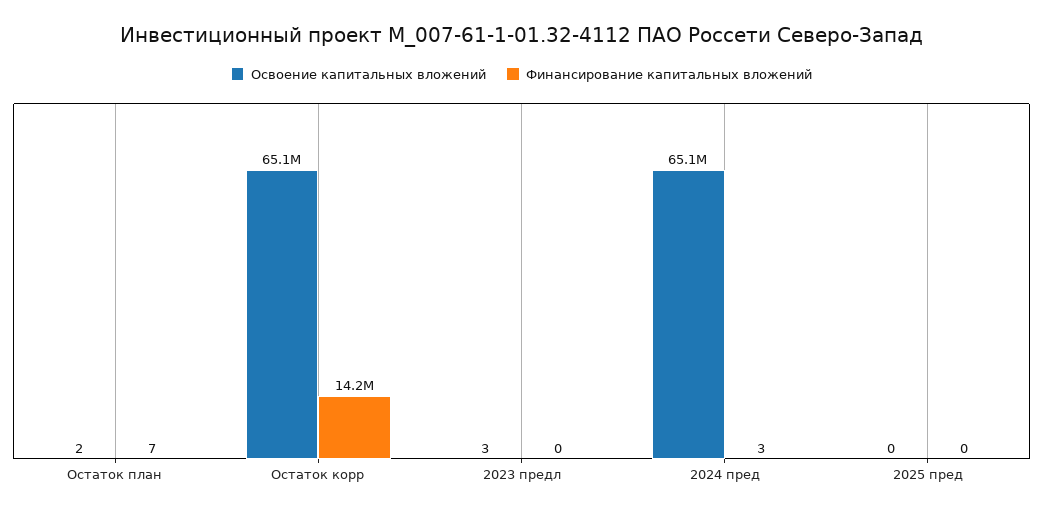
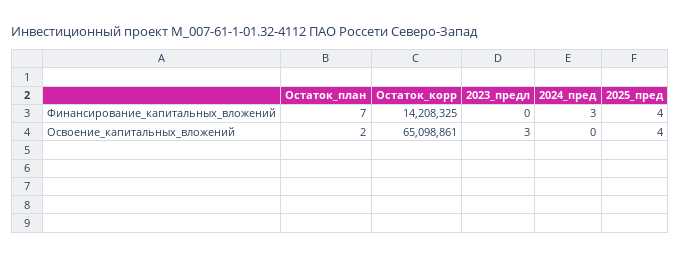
Освоение капитальных вложений, 2024 пред: 65100000 -> 0
Освоение капитальных вложений, 2025 пред: 0 -> 4
Финансирование капитальных вложений, 2025 пред: 0 -> 4

